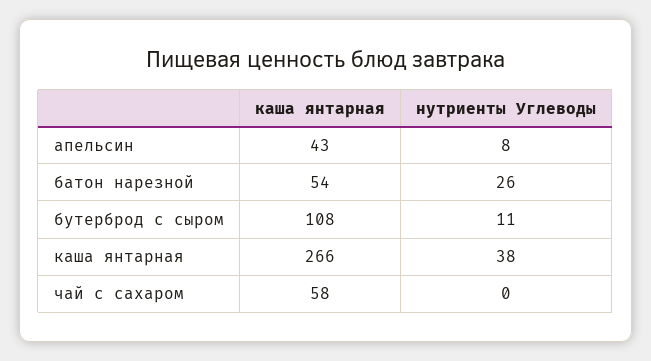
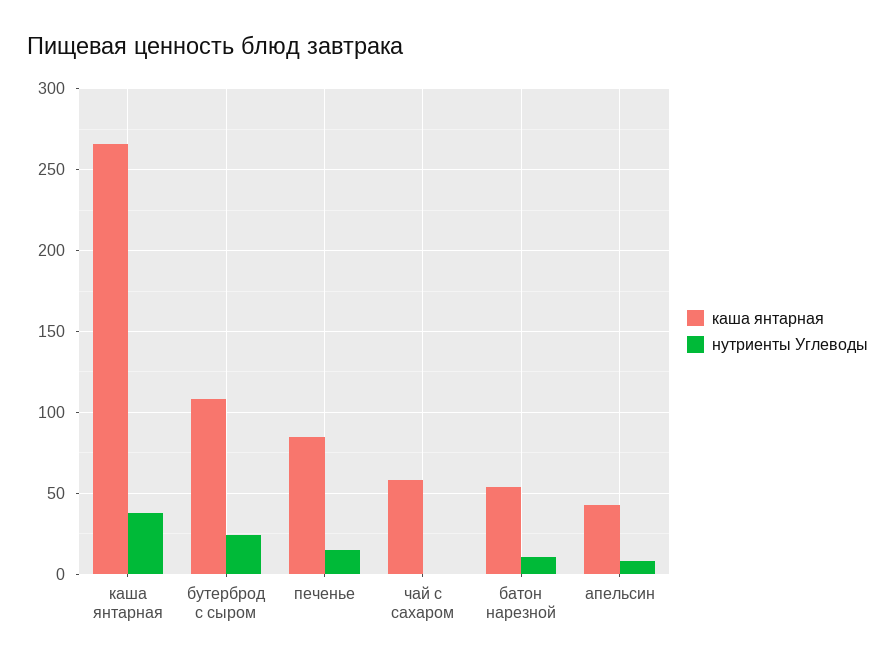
нутриенты Углеводы, батон нарезной: 26 -> 10
нутриенты Углеводы, бутерброд с сыром: 11 -> 25
каша янтарная, печенье: none -> 85
нутриенты Углеводы, печенье: none -> 15

